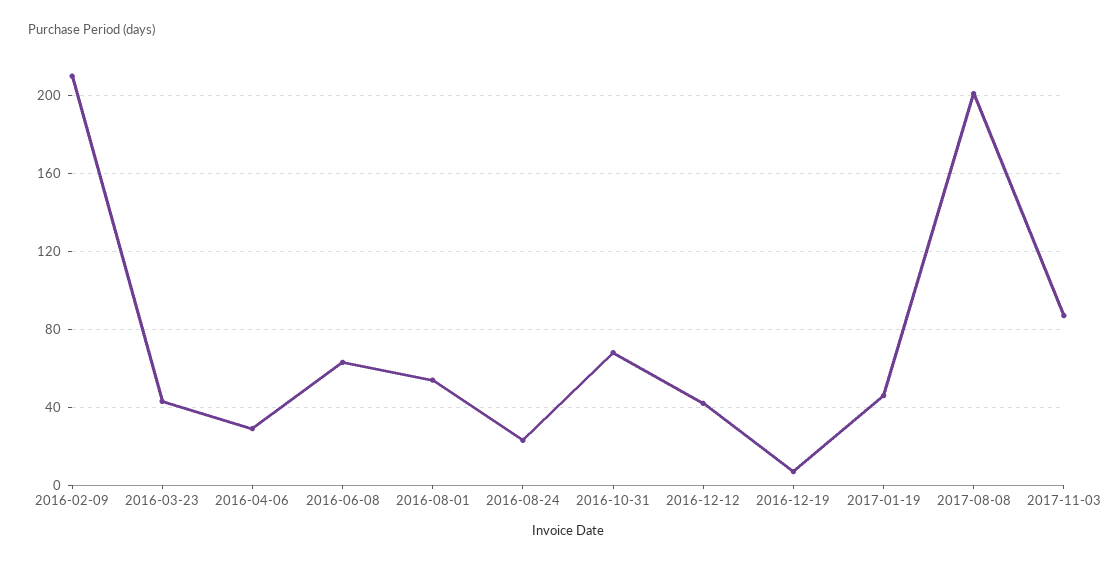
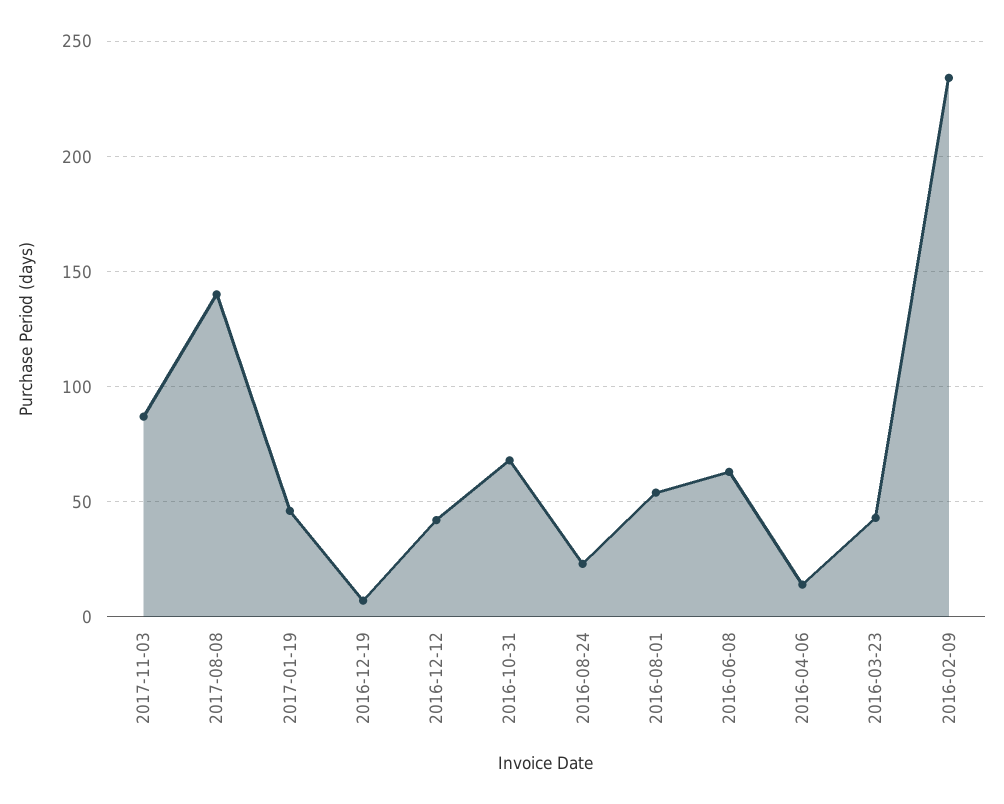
2016-02-09: 210 -> 235
2016-04-06: 30 -> 15
2017-08-08: 200 -> 140

